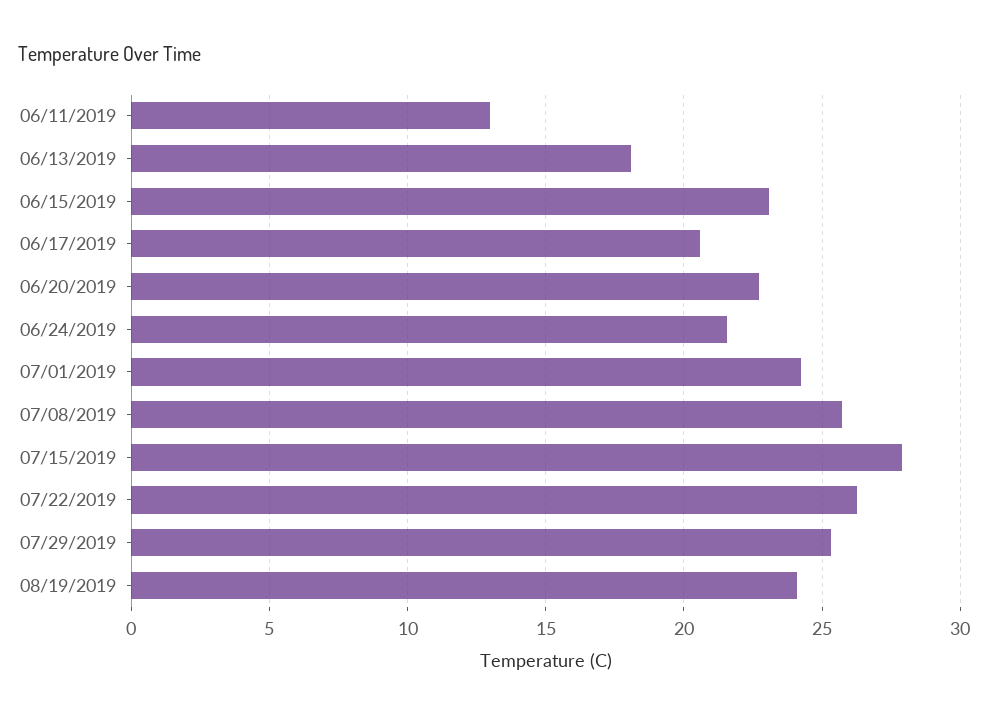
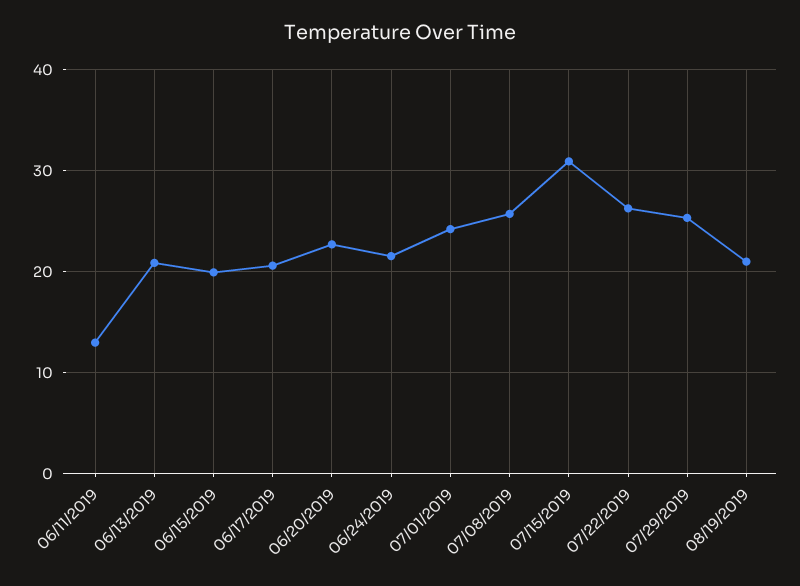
06/13/2019: 18 -> 21
06/15/2019: 23 -> 20
07/15/2019: 28 -> 31
08/19/2019: 24 -> 21

